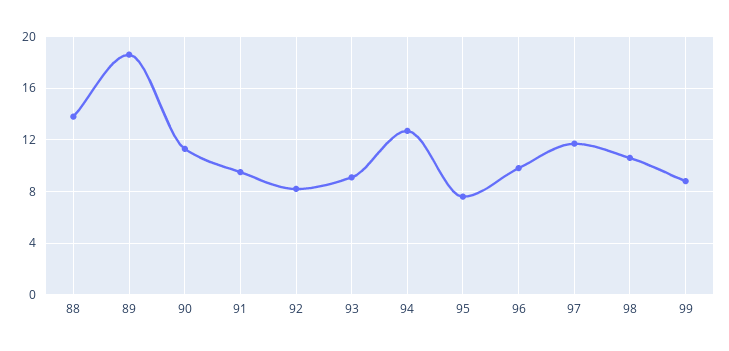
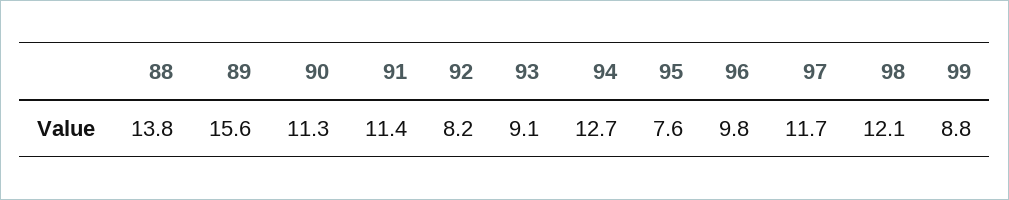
89: 18.5 -> 15.6
91: 9.5 -> 11.4
98: 10.5 -> 12.1

